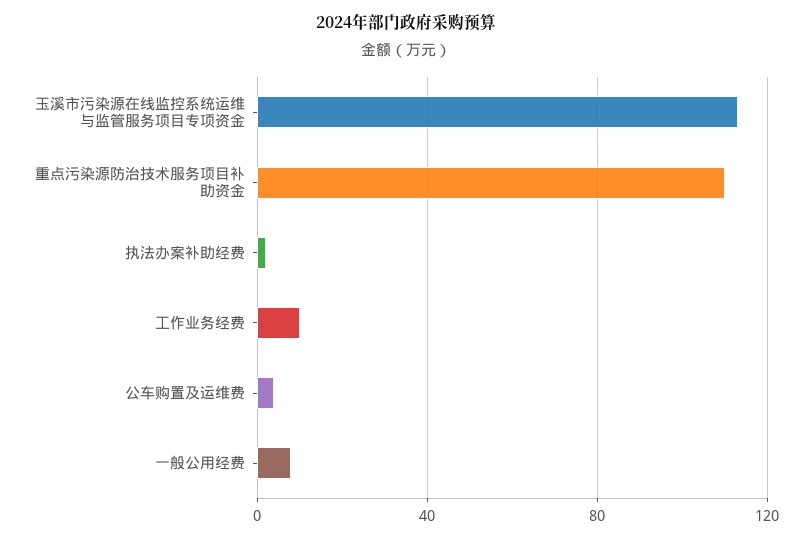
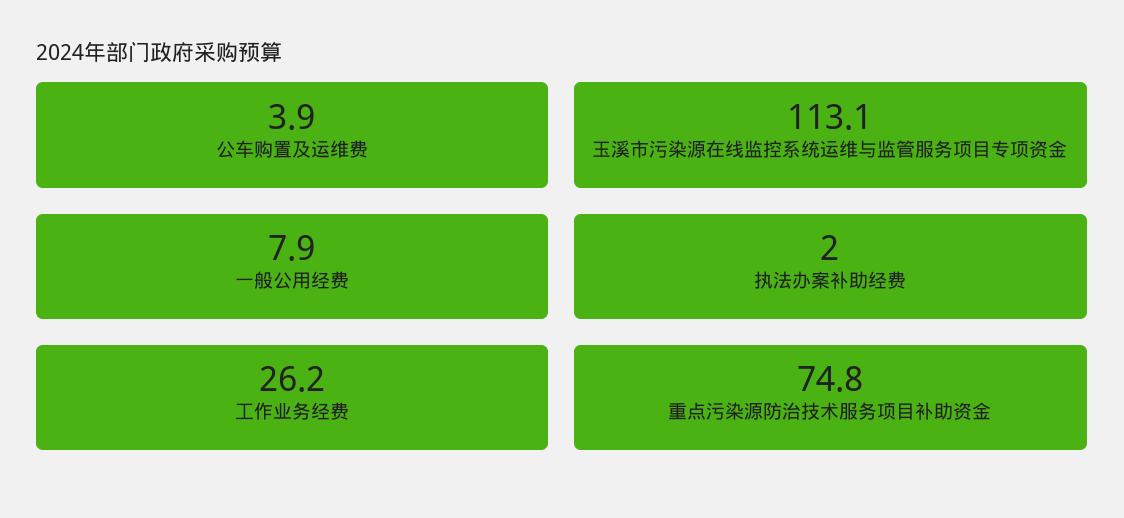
重点污染源防治技术服务项目补助资金: 110 -> 74.8
工作业务经费: 10 -> 26.2

